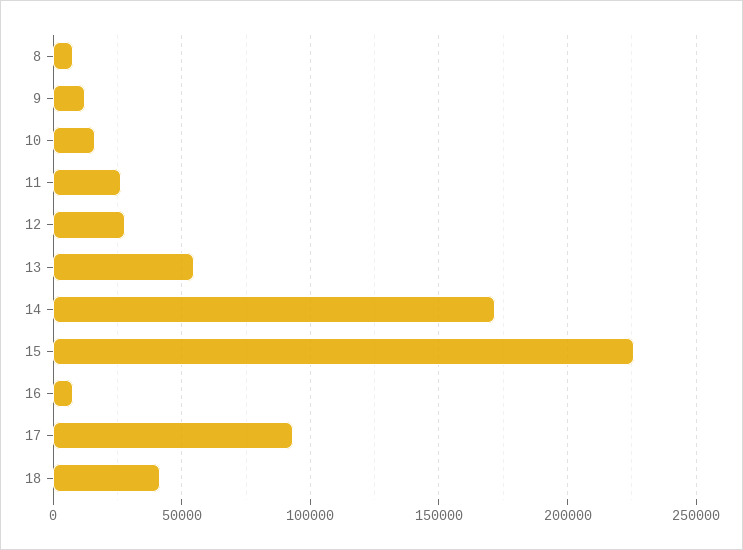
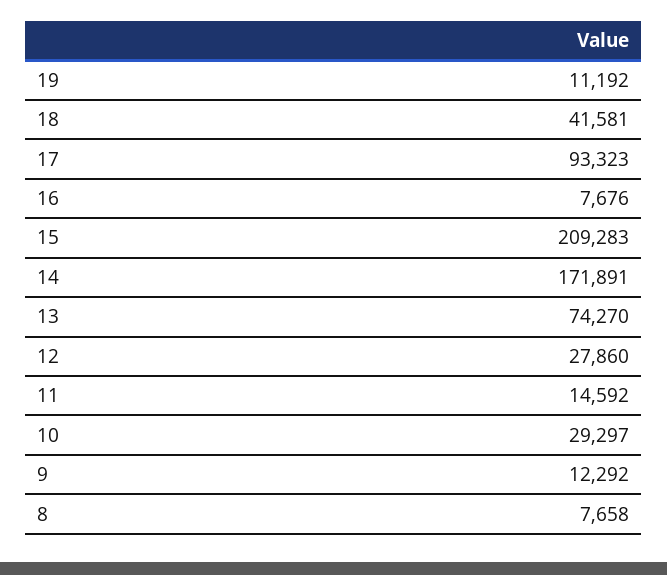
10: 15000 -> 29297
11: 25000 -> 14592
13: 55000 -> 74270
15: 225000 -> 209283
19: none -> 11192

